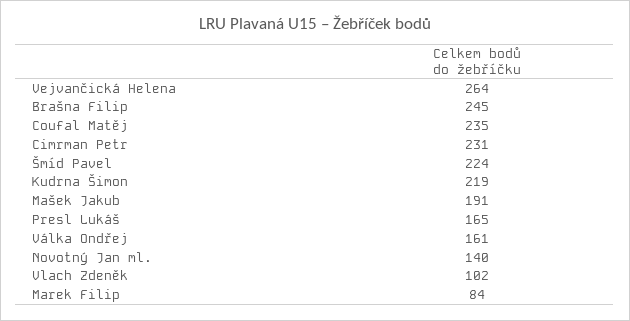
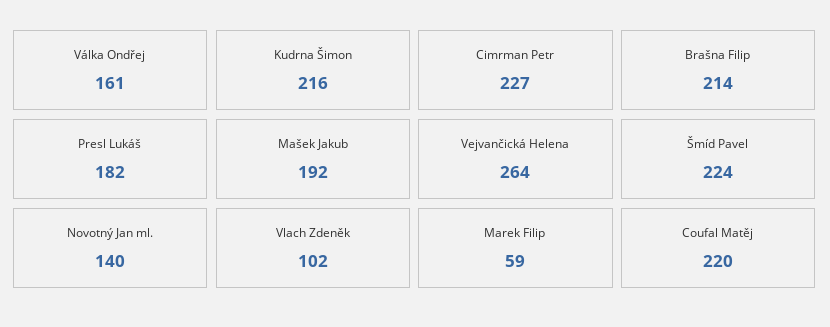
Brašna Filip: 245 -> 214
Coufal Matěj: 235 -> 220
Cimrman Petr: 231 -> 227
Kudrna Šimon: 219 -> 216
Mašek Jakub: 191 -> 192
Presl Lukáš: 165 -> 182
Marek Filip: 84 -> 59

